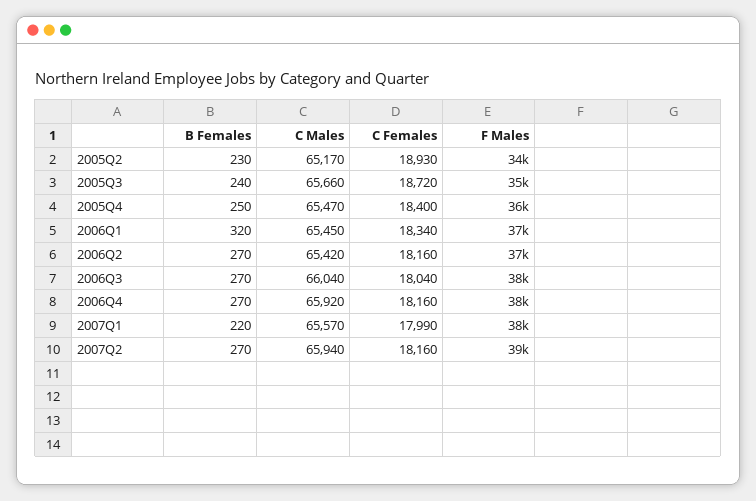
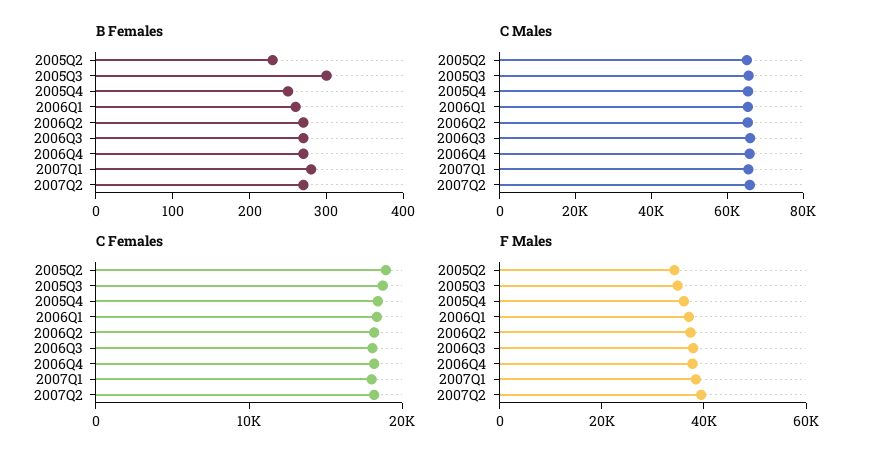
B Females, 2005Q3: 240 -> 300
B Females, 2006Q1: 320 -> 260
B Females, 2007Q1: 220 -> 280

